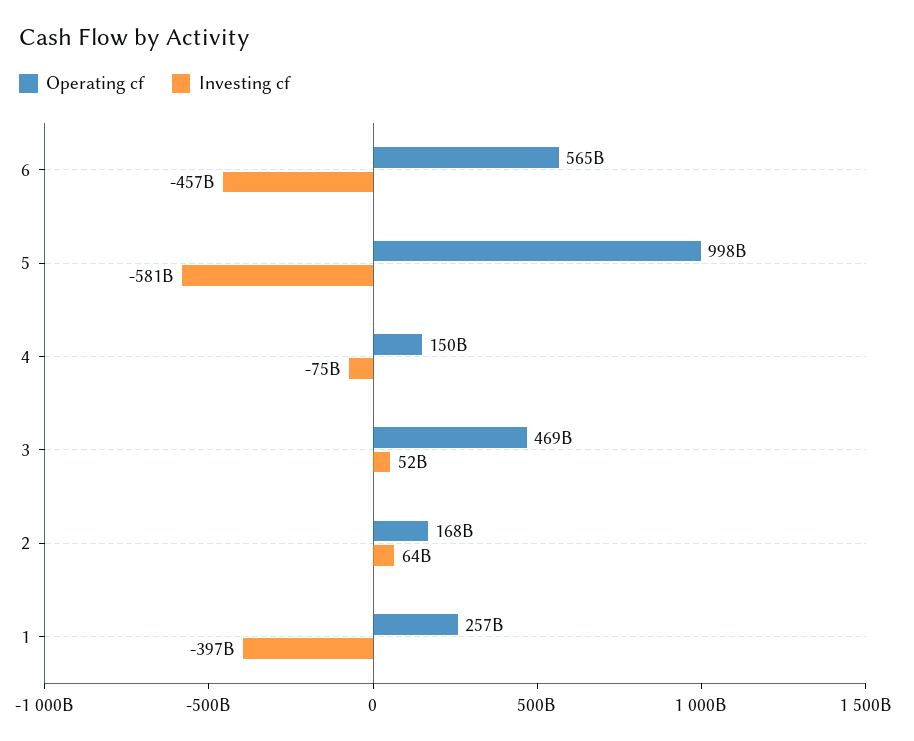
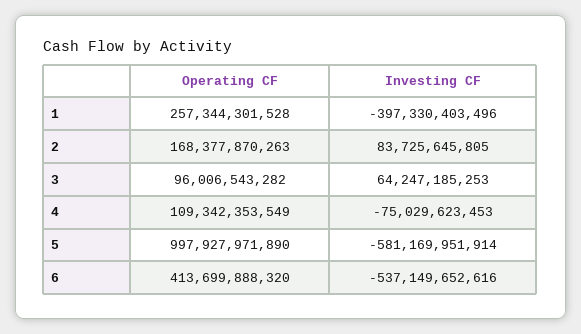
Operating cf, 6: 565000000000 -> 413699888320
Investing cf, 6: -457000000000 -> -537149652616
Operating cf, 4: 150000000000 -> 109342353549
Operating cf, 3: 469000000000 -> 96006543282
Investing cf, 3: 52000000000 -> 64247185253
Investing cf, 2: 64000000000 -> 83725645805

